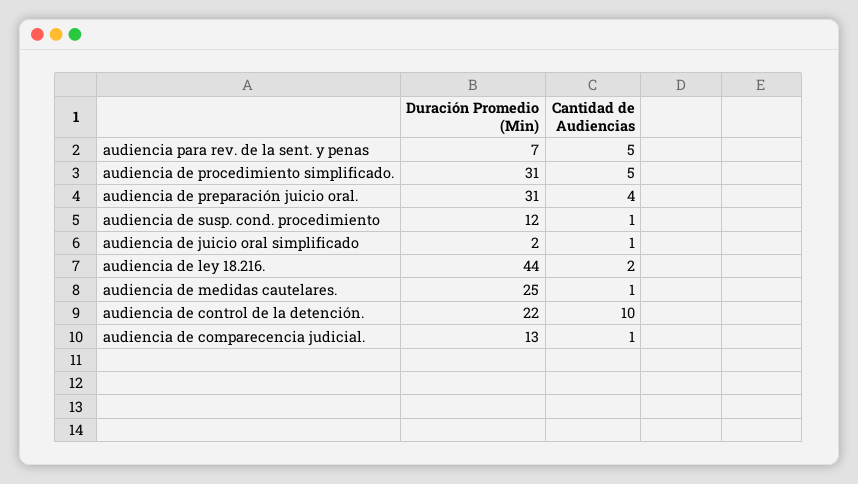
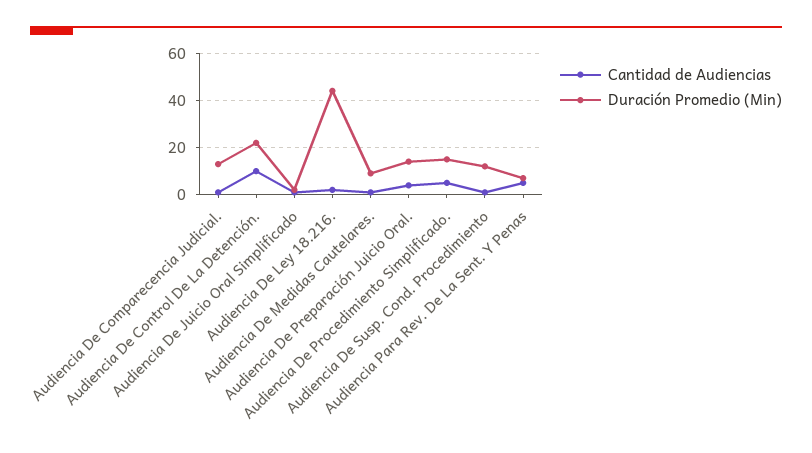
Duración Promedio (Min), audiencia de procedimiento simplificado.: 31 -> 15
Duración Promedio (Min), audiencia de preparación juicio oral.: 31 -> 15
Duración Promedio (Min), audiencia de medidas cautelares.: 25 -> 10

